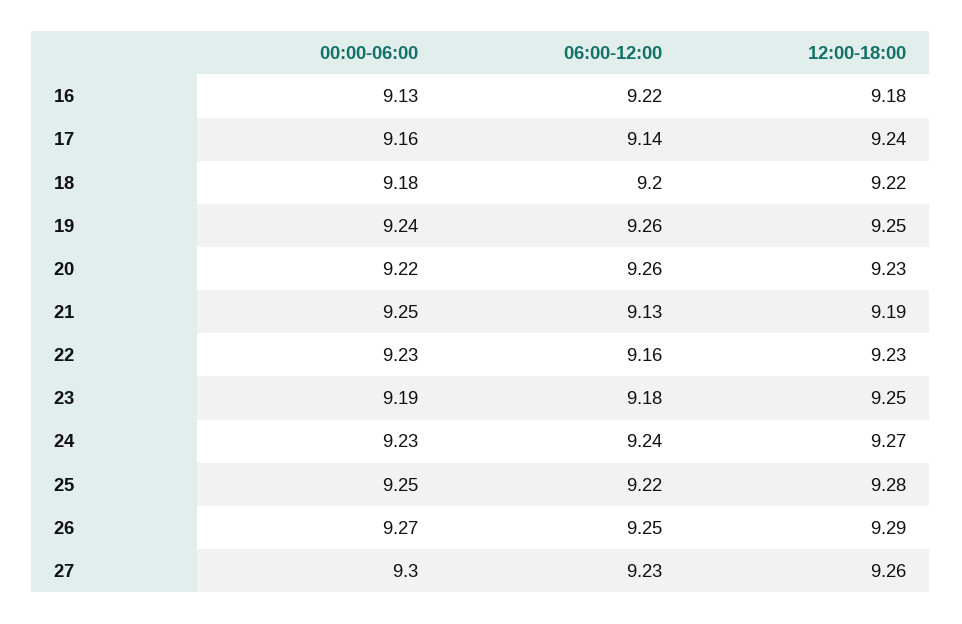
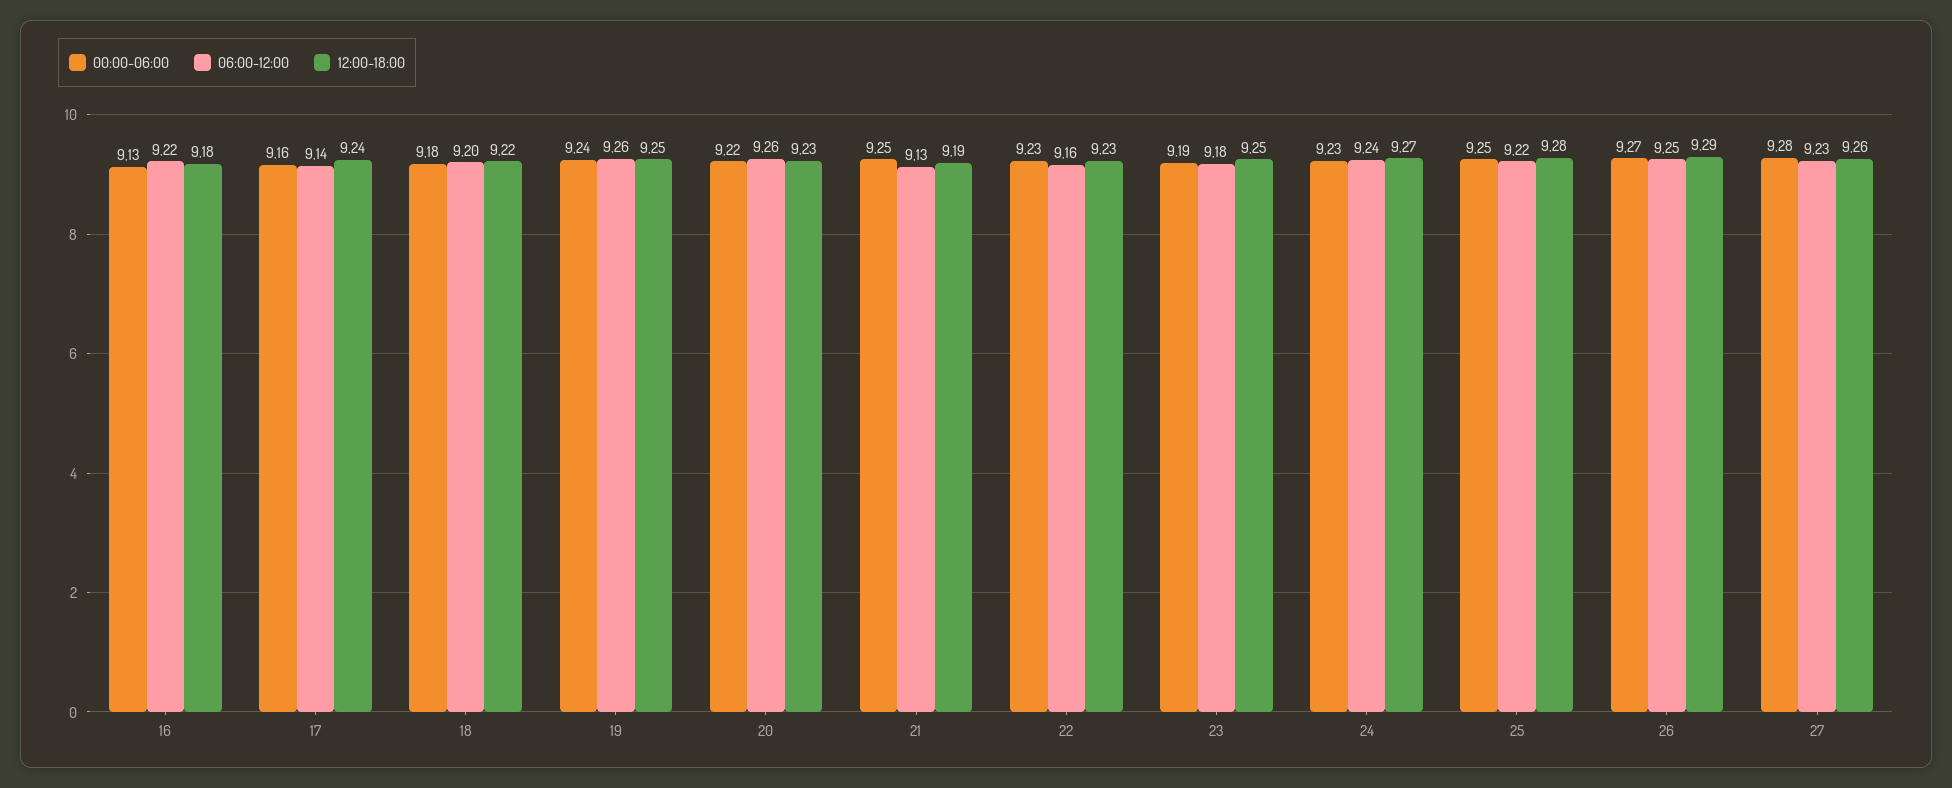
00:00-06:00, 27: 9.3 -> 9.28

